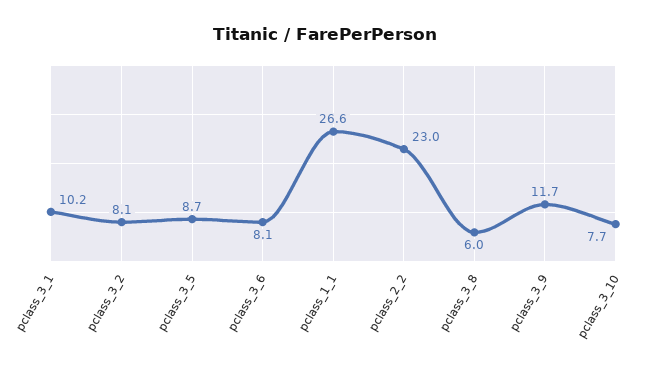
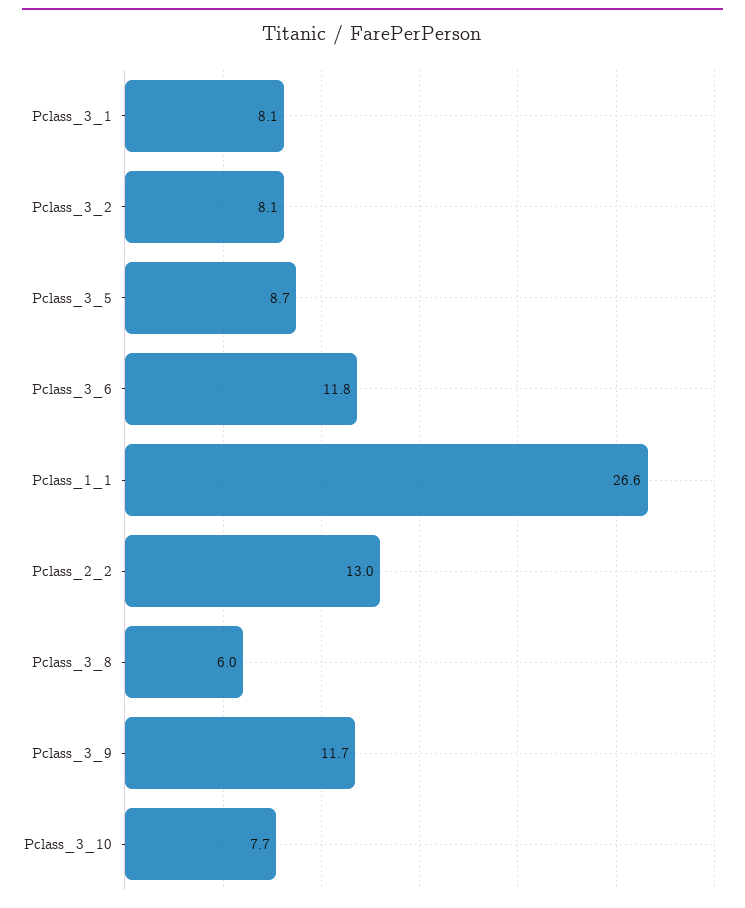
pclass_3_1: 10.2 -> 8.1
pclass_3_6: 8.1 -> 11.8
pclass_2_2: 23 -> 13

